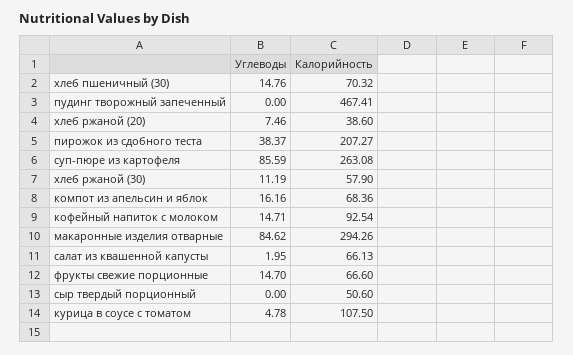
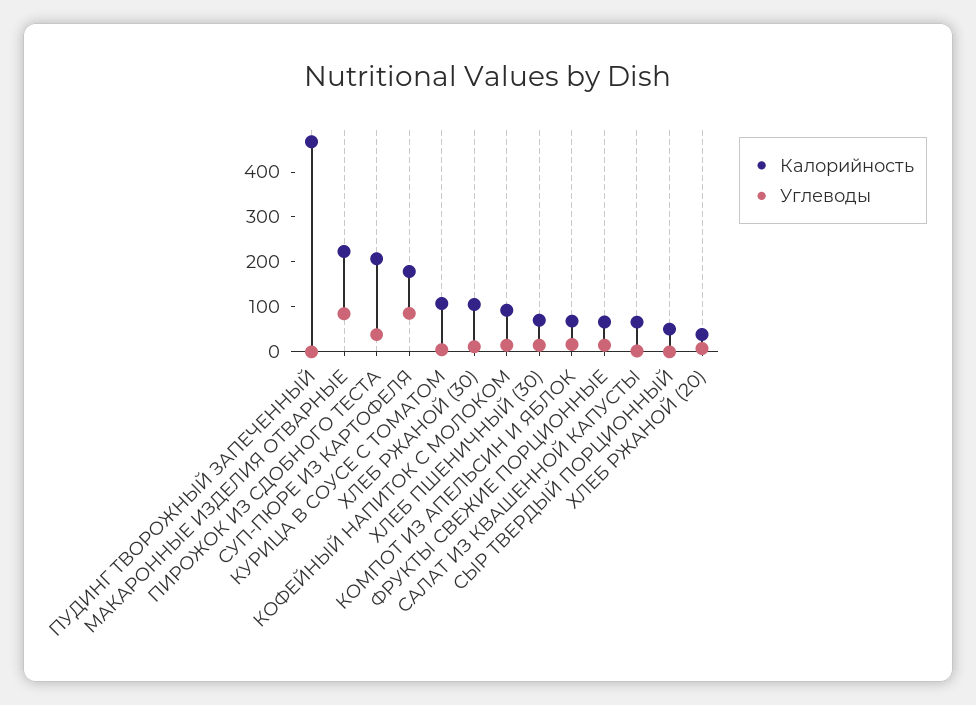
Калорийность, суп-пюре из картофеля: 263.08 -> 180
Калорийность, хлеб ржаной (30): 57.9 -> 100
Калорийность, макаронные изделия отварные: 294.26 -> 220

